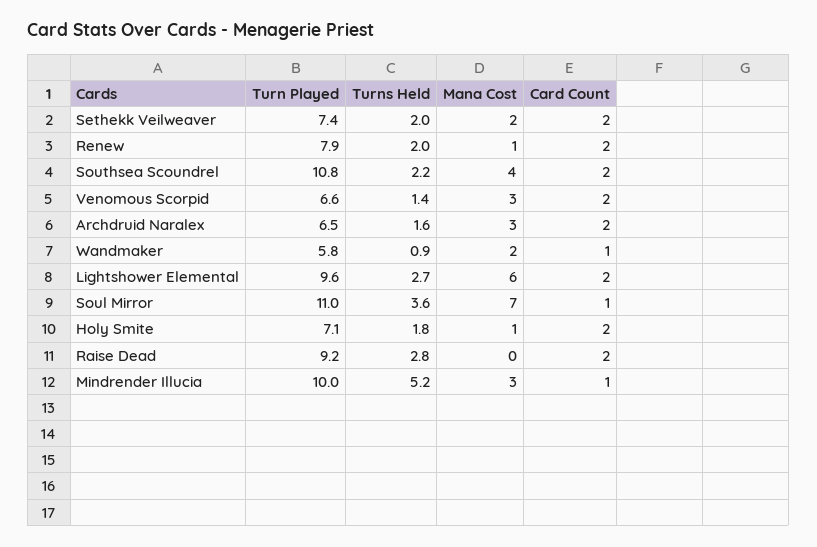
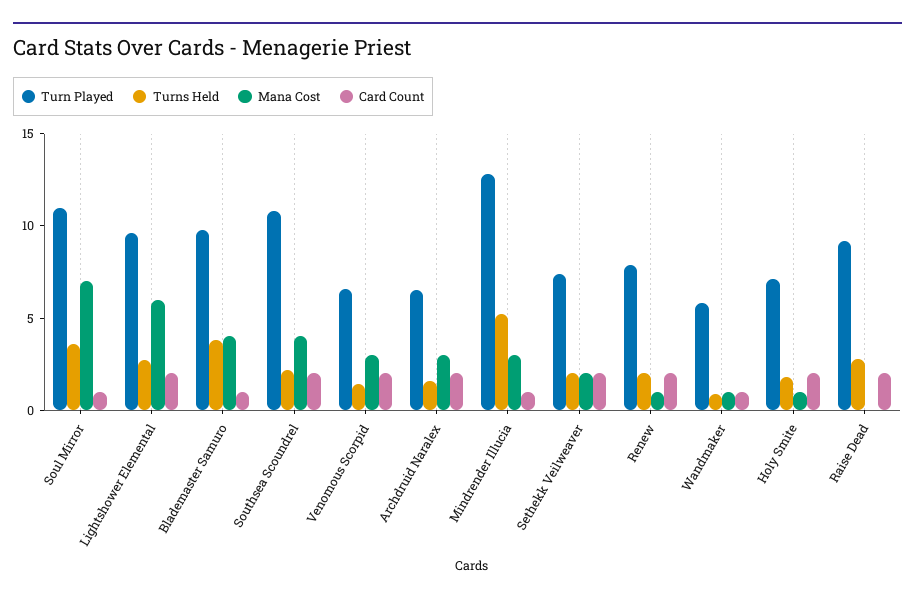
Mana Cost, Wandmaker: 2 -> 1
Turn Played, Mindrender Illucia: 10 -> 13
Turn Played, Blademaster Samuro: none -> 10
Turns Held, Blademaster Samuro: none -> 4
Mana Cost, Blademaster Samuro: none -> 4
Card Count, Blademaster Samuro: none -> 1

